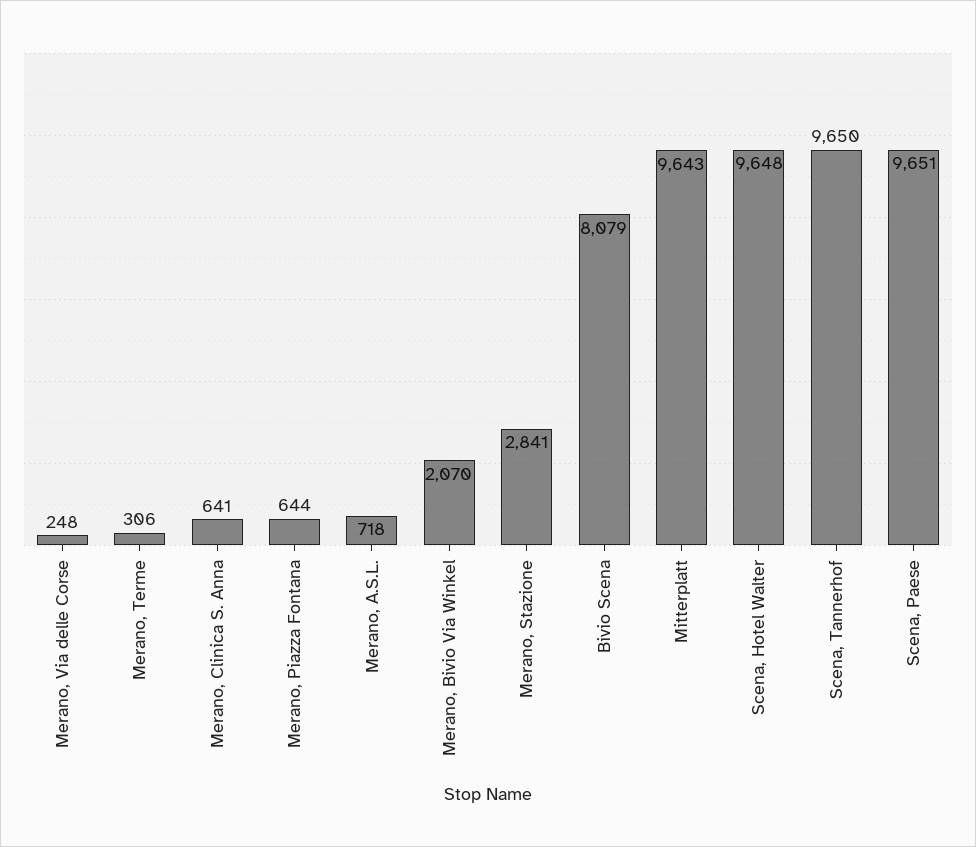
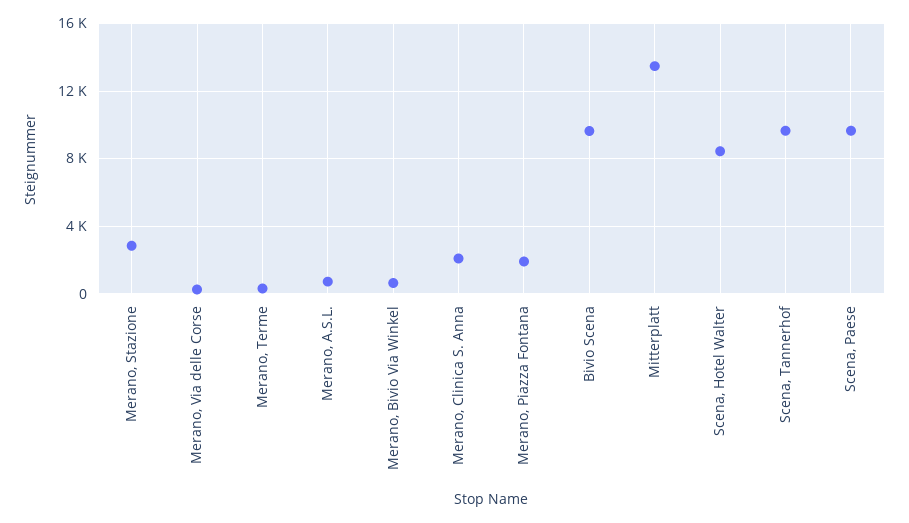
Merano, Clinica S. Anna: 641 -> 2000
Merano, Piazza Fontana: 644 -> 2000
Merano, Bivio Via Winkel: 2070 -> 500
Bivio Scena: 8079 -> 9500
Mitterplatt: 9643 -> 13500
Scena, Hotel Walter: 9648 -> 8500

